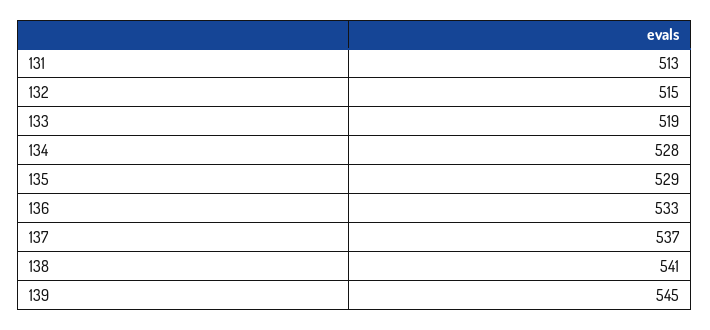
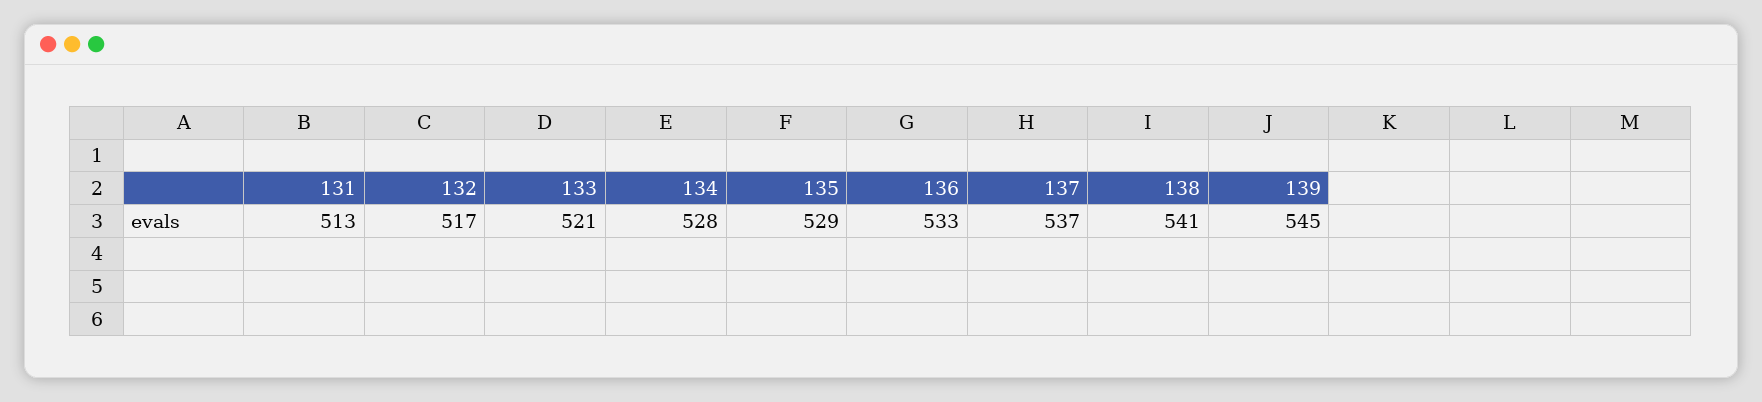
132: 515 -> 517
133: 519 -> 521

